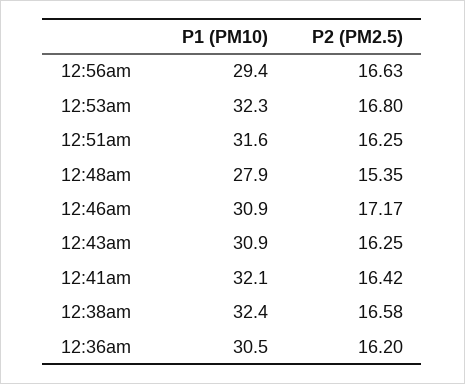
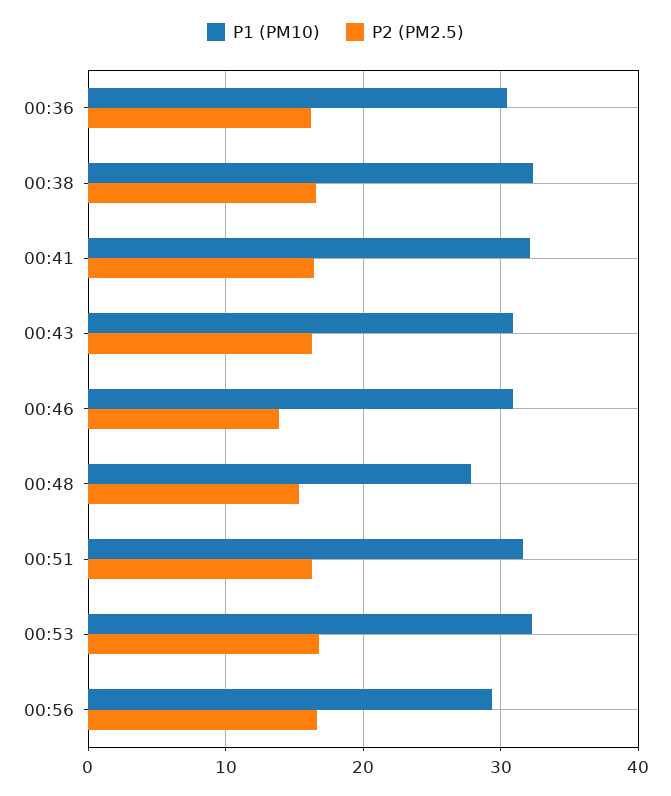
P2 (PM2.5), 12:46am: 17.17 -> 14

